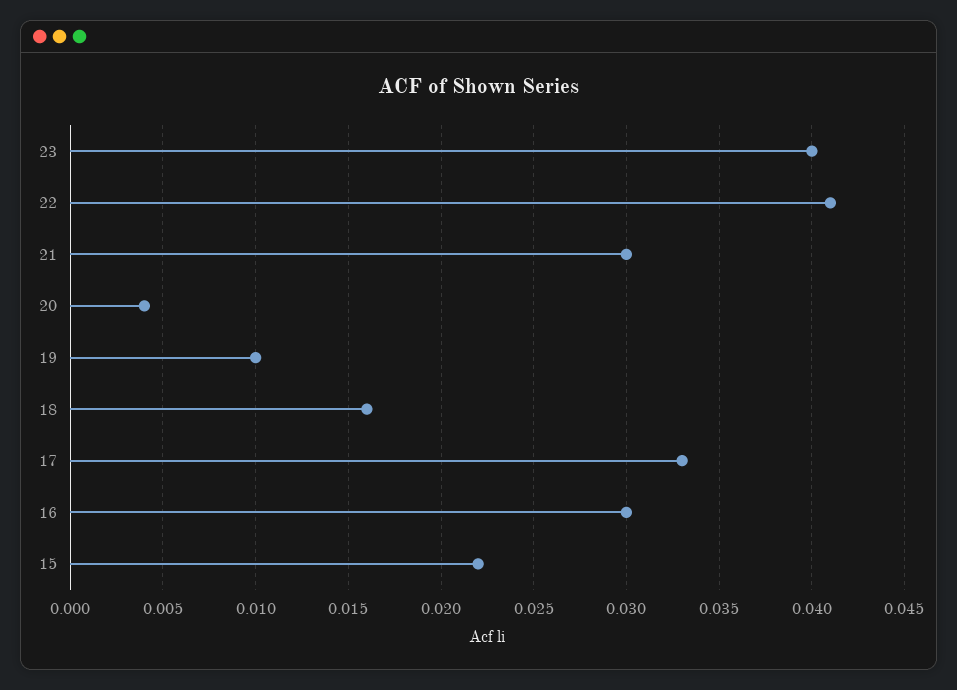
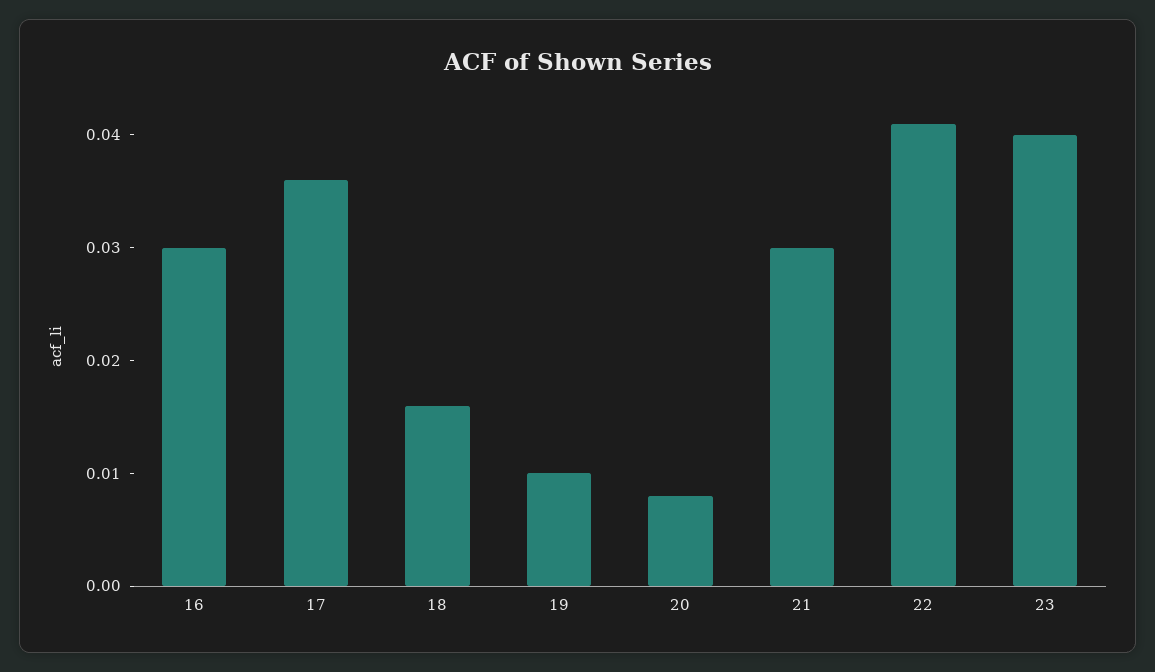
20: 0.004 -> 0.008
17: 0.033 -> 0.036
15: 0.022 -> none

